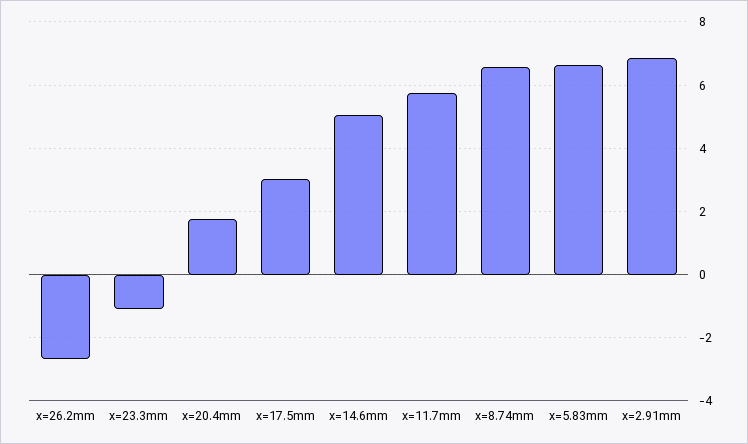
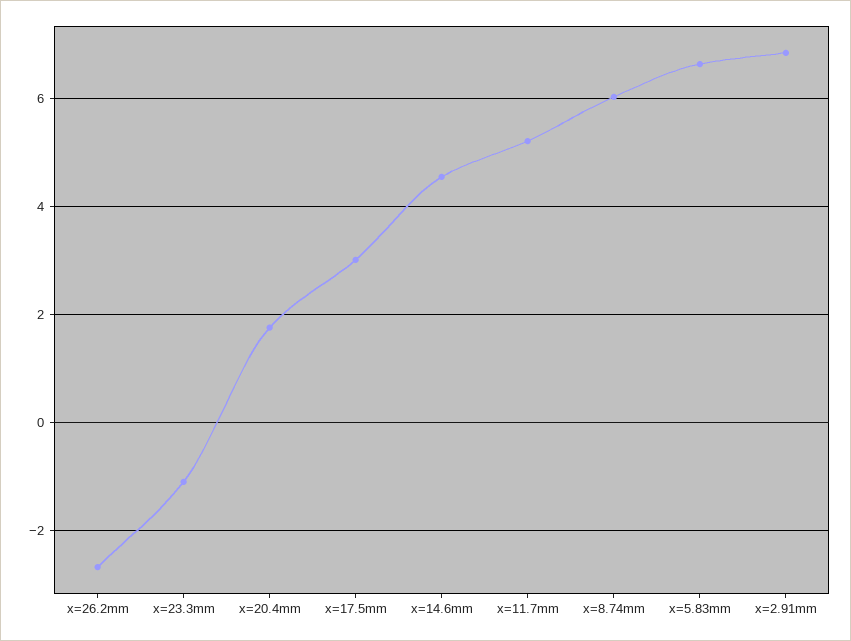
x=14.6mm: 5 -> 4.6
x=11.7mm: 5.8 -> 5.2
x=8.74mm: 6.6 -> 6

